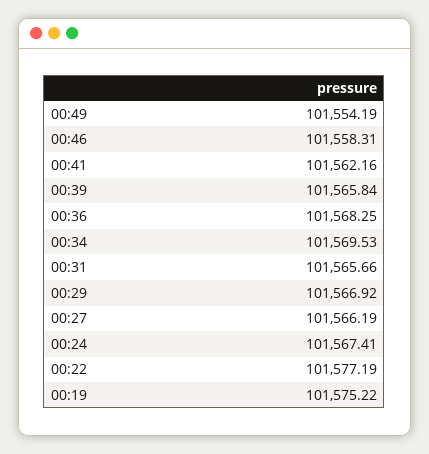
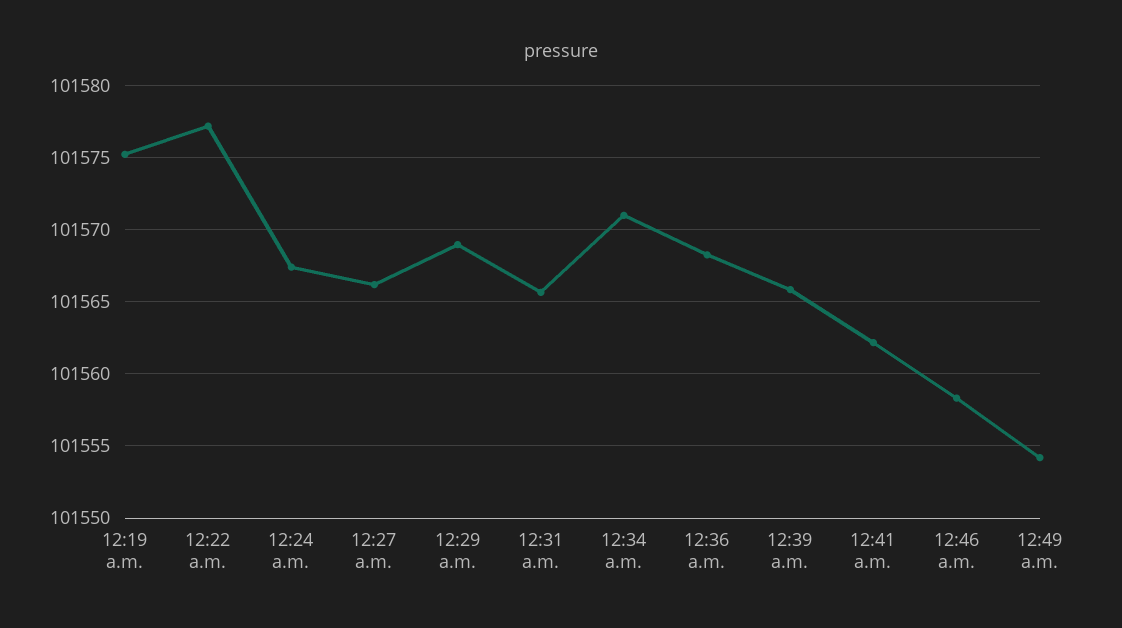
00:34: 101569.53 -> 101571
00:29: 101566.92 -> 101569

